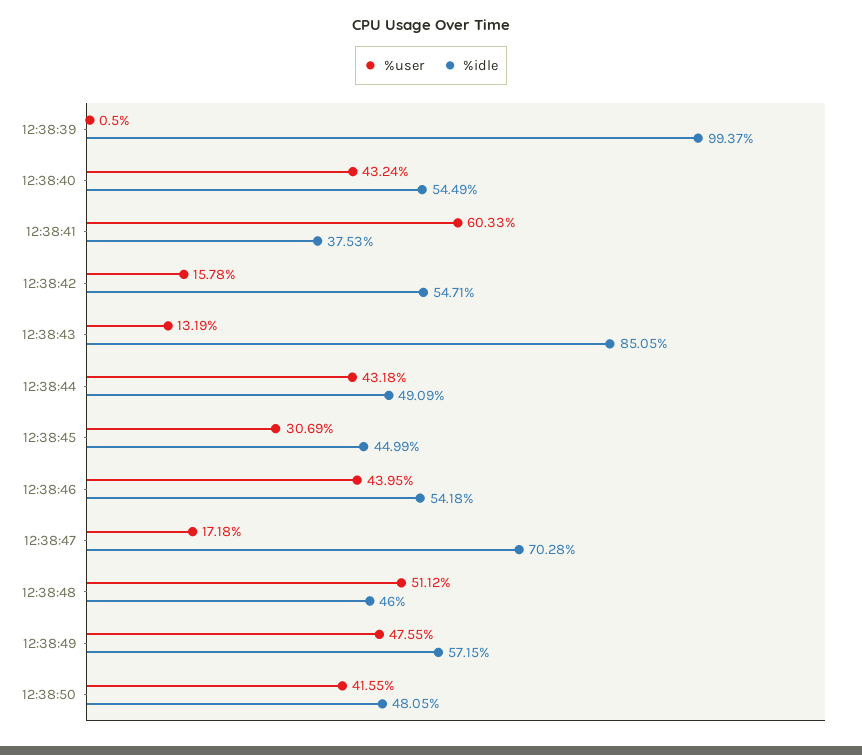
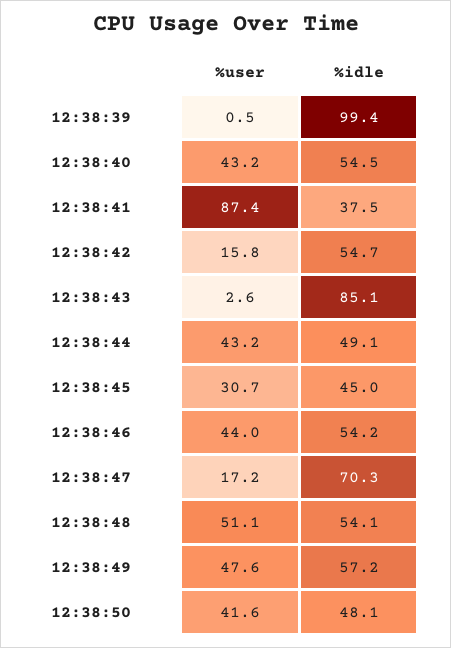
%user, 12:38:41: 60.33 -> 87.4
%user, 12:38:43: 13.19 -> 2.6
%idle, 12:38:48: 46 -> 54.1

